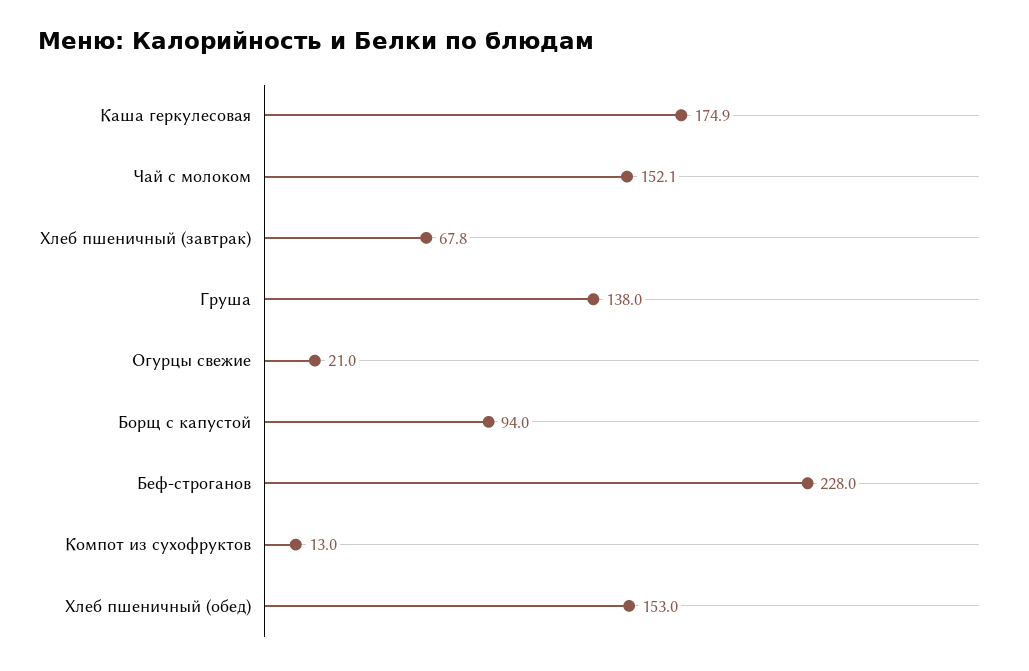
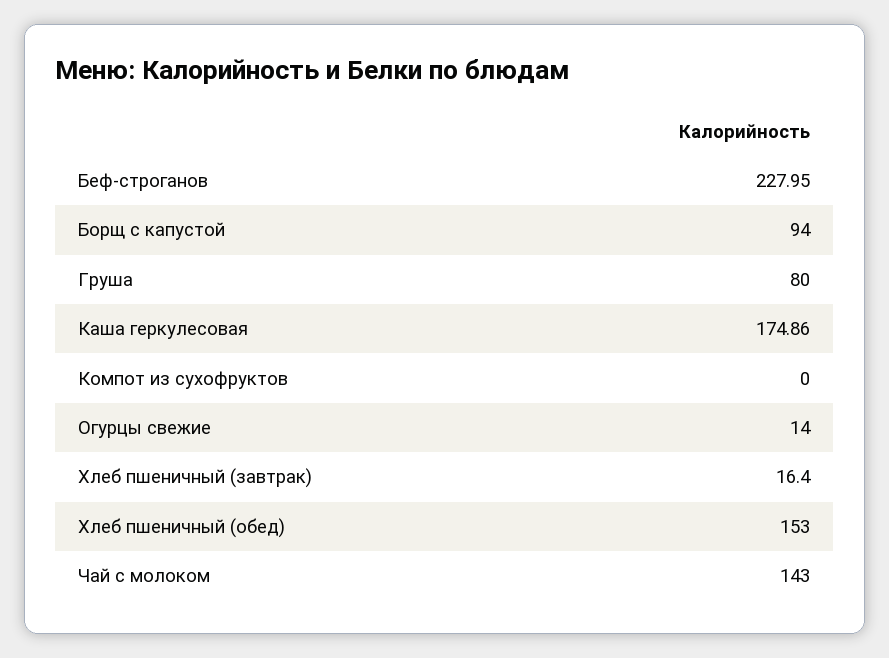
Чай с молоком: 152.1 -> 143
Хлеб пшеничный (завтрак): 67.8 -> 16.4
Груша: 138 -> 80
Огурцы свежие: 21 -> 14
Компот из сухофруктов: 13 -> 0

